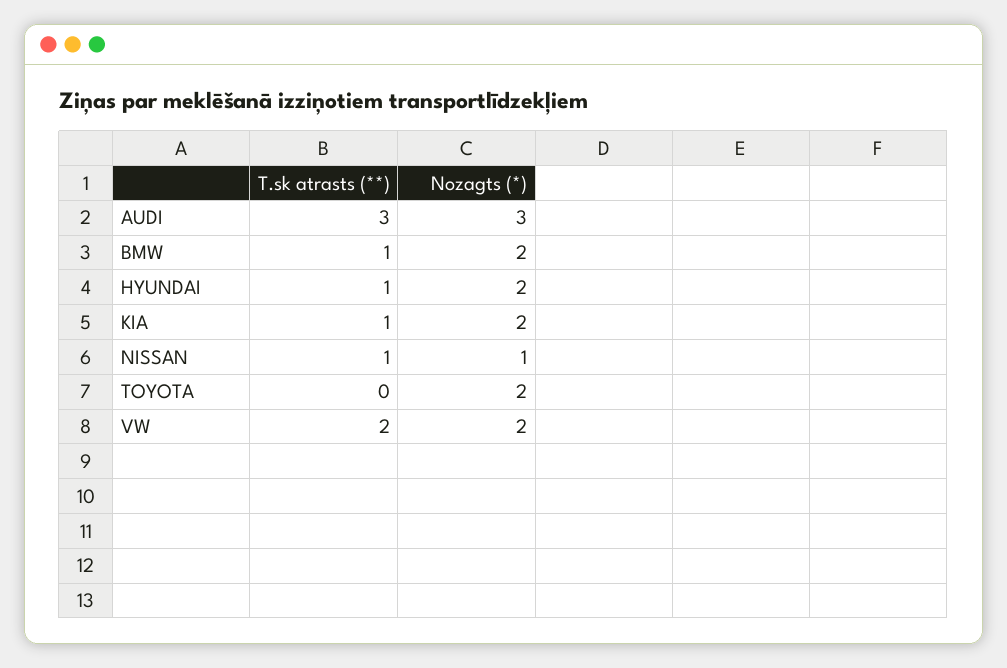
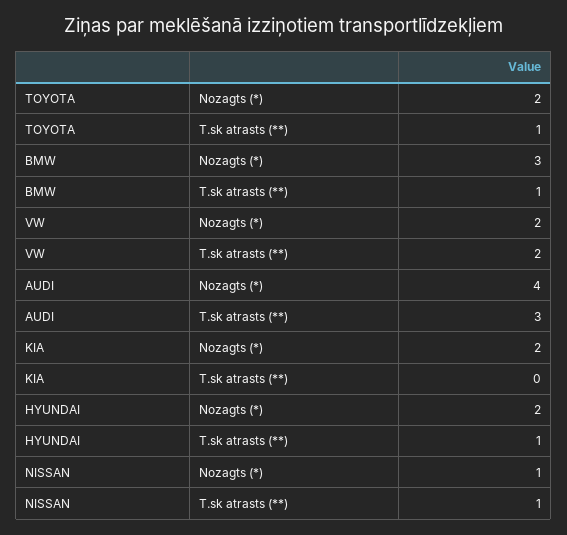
Nozagts (*), AUDI: 3 -> 4
Nozagts (*), BMW: 2 -> 3
T.sk atrasts (**), KIA: 1 -> 0
T.sk atrasts (**), TOYOTA: 0 -> 1

